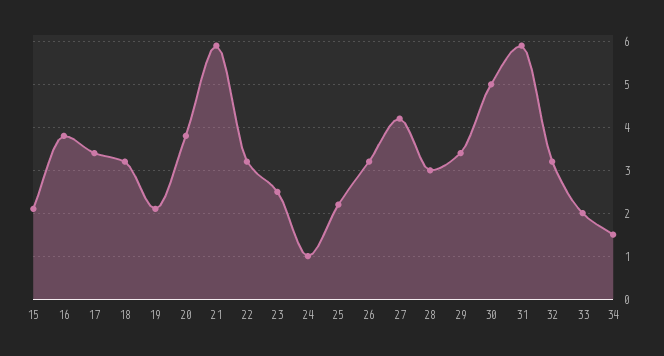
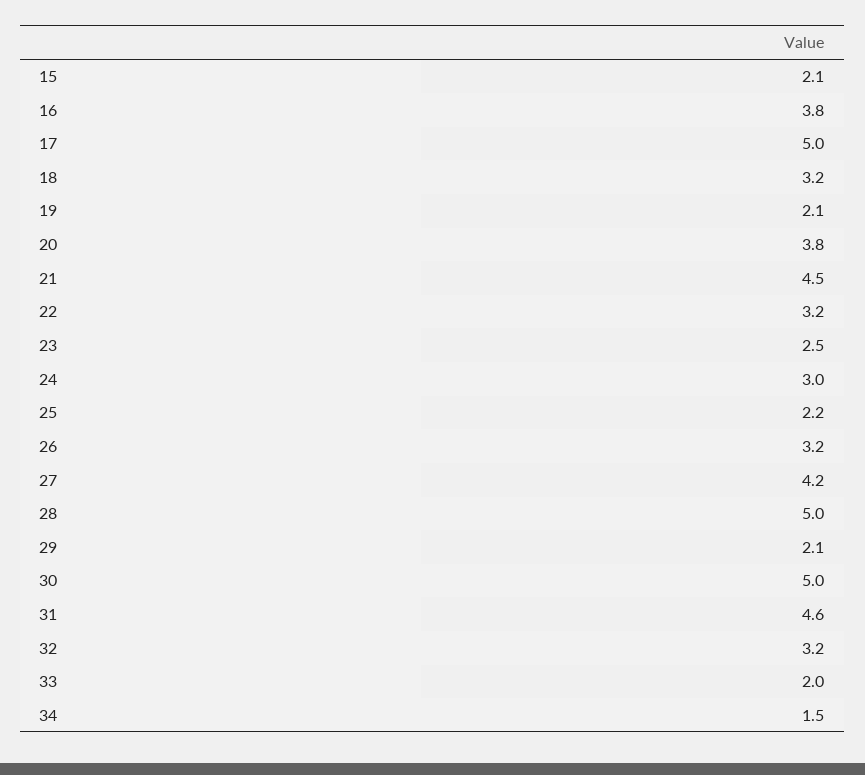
17: 3.5 -> 5
21: 6 -> 4.5
24: 1 -> 3
28: 3 -> 5
29: 3.5 -> 2.1
31: 6 -> 4.6

